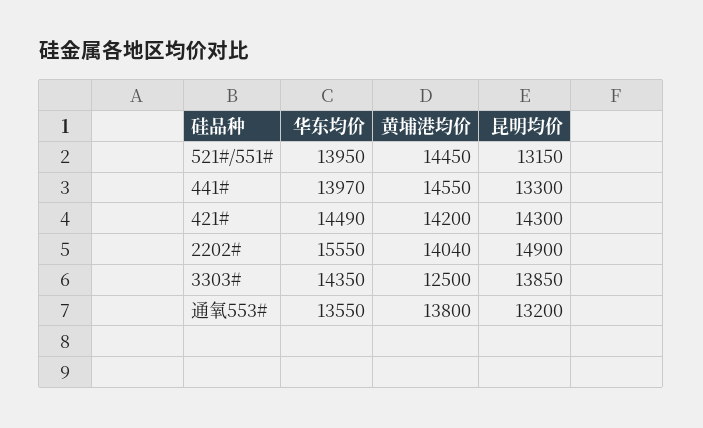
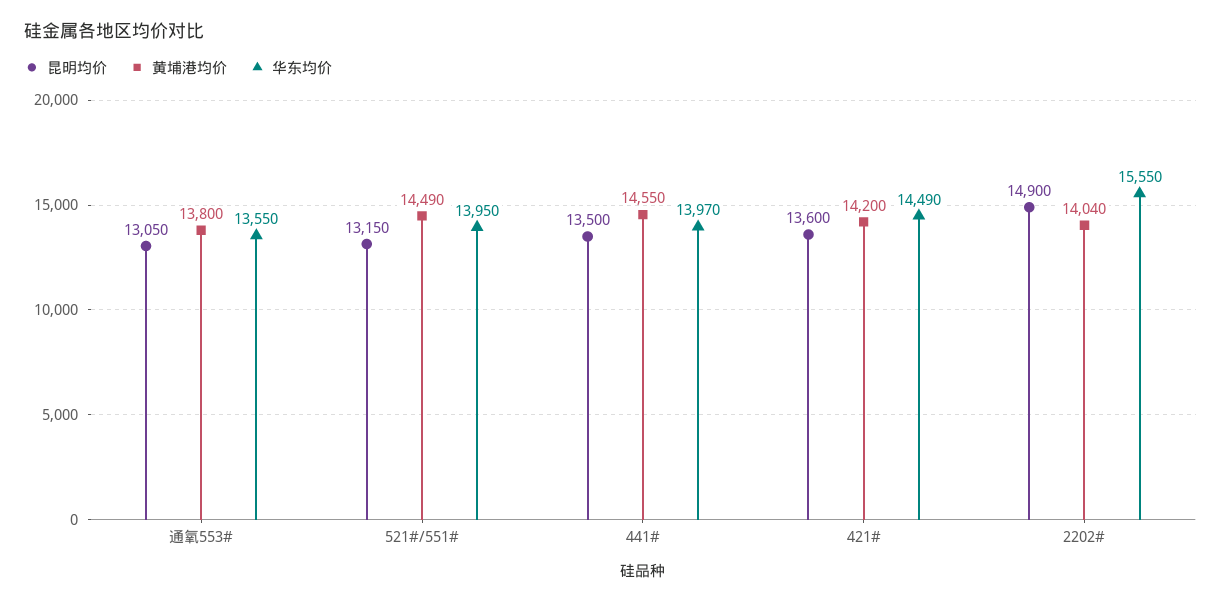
黄埔港均价, 521#/551#: 14450 -> 14490
昆明均价, 441#: 13300 -> 13500
昆明均价, 421#: 14300 -> 13600
华东均价, 3303#: 14350 -> none
黄埔港均价, 3303#: 12500 -> none
昆明均价, 3303#: 13850 -> none
昆明均价, 通氧553#: 13200 -> 13050

